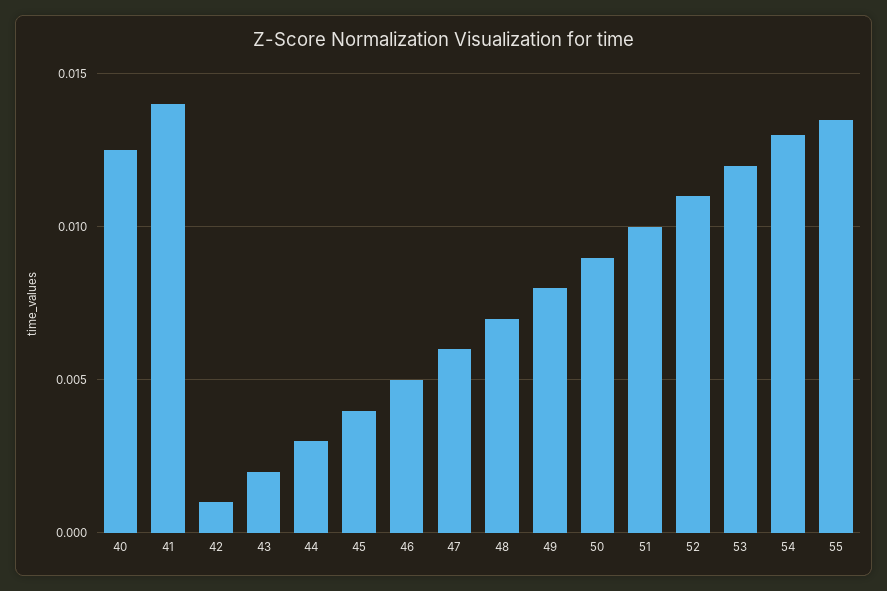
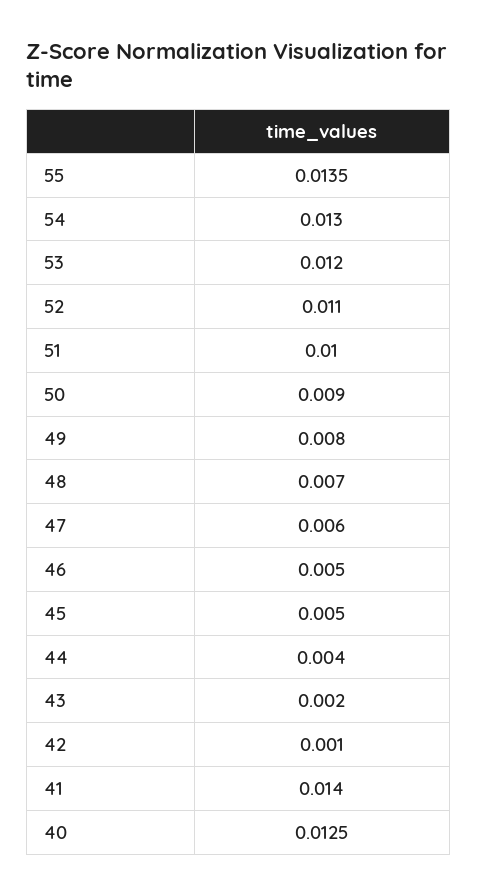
44: 0.003 -> 0.004
45: 0.004 -> 0.005

